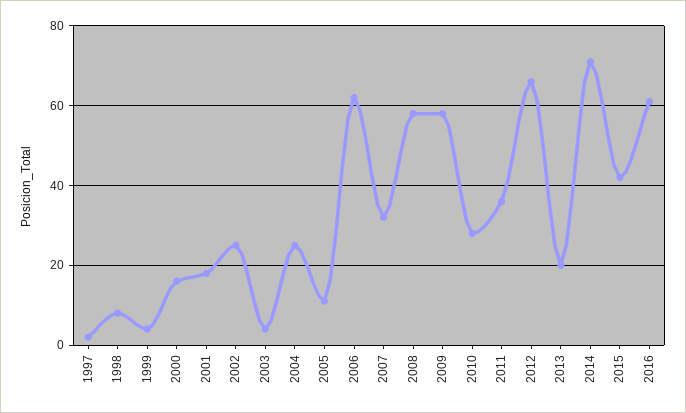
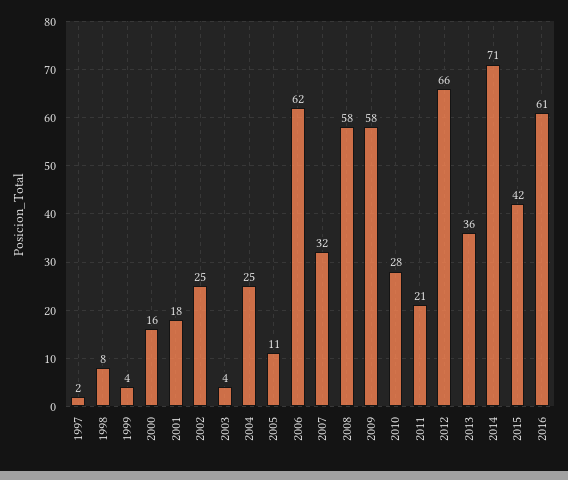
2011: 35 -> 21
2013: 20 -> 36

